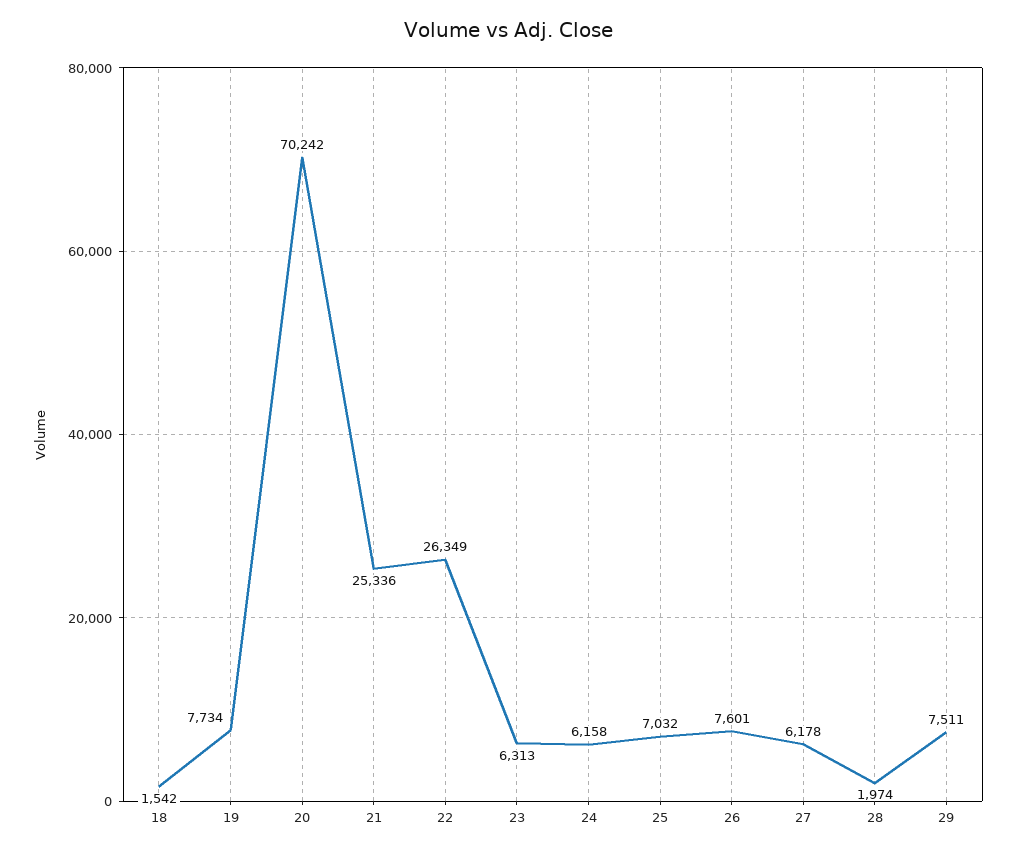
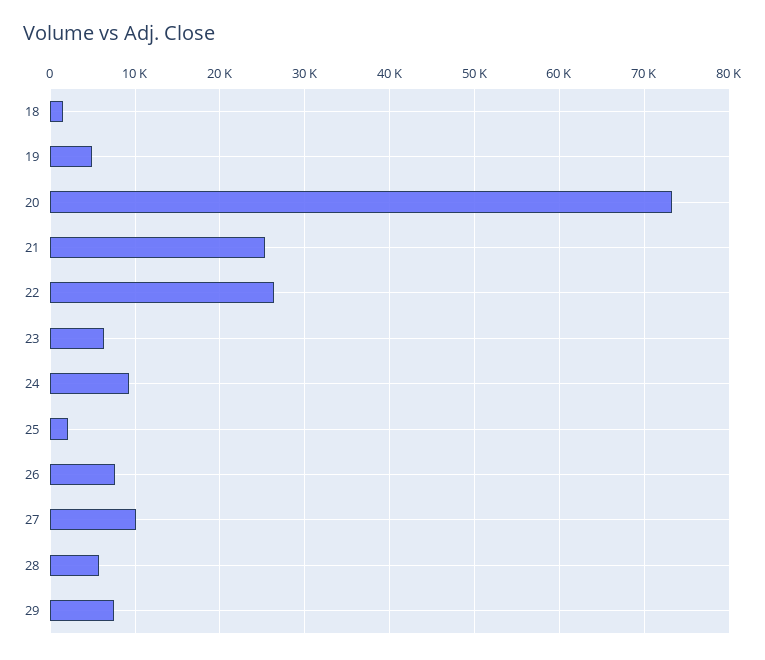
19: 7734 -> 5000
20: 70242 -> 73000
24: 6158 -> 9000
25: 7032 -> 2000
27: 6178 -> 10000
28: 1974 -> 6000

